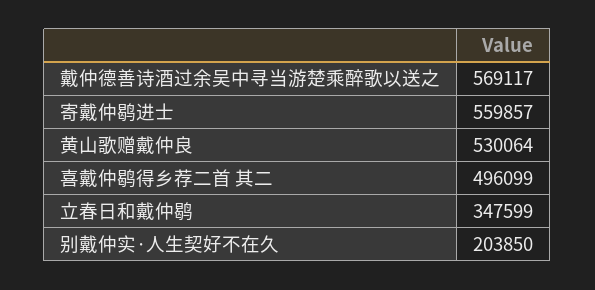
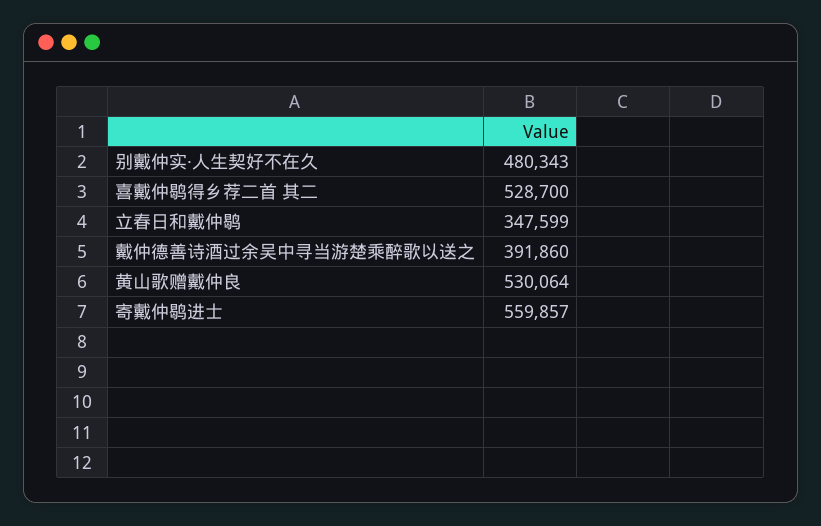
戴仲德善诗酒过余吴中寻当游楚乘醉歌以送之: 569117 -> 391860
喜戴仲鹖得乡荐二首 其二: 496099 -> 528700
别戴仲实·人生契好不在久: 203850 -> 480343

